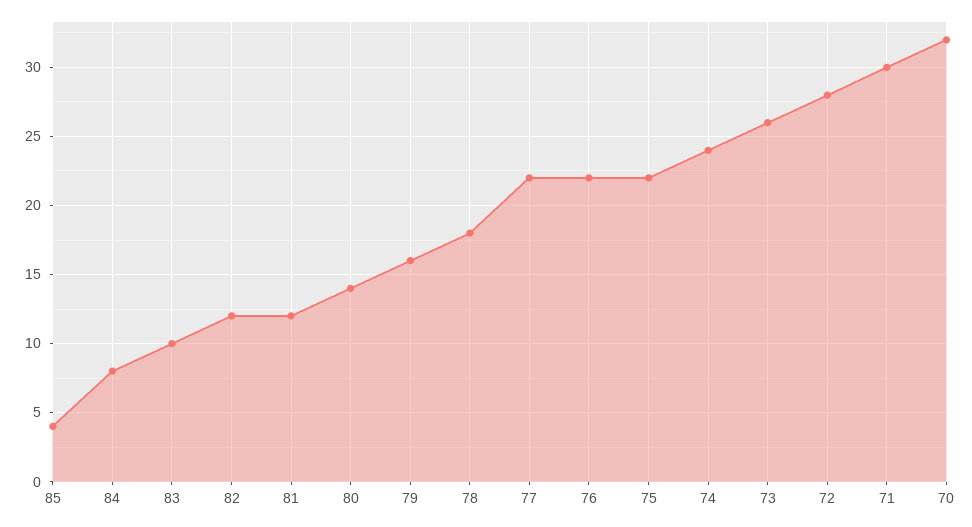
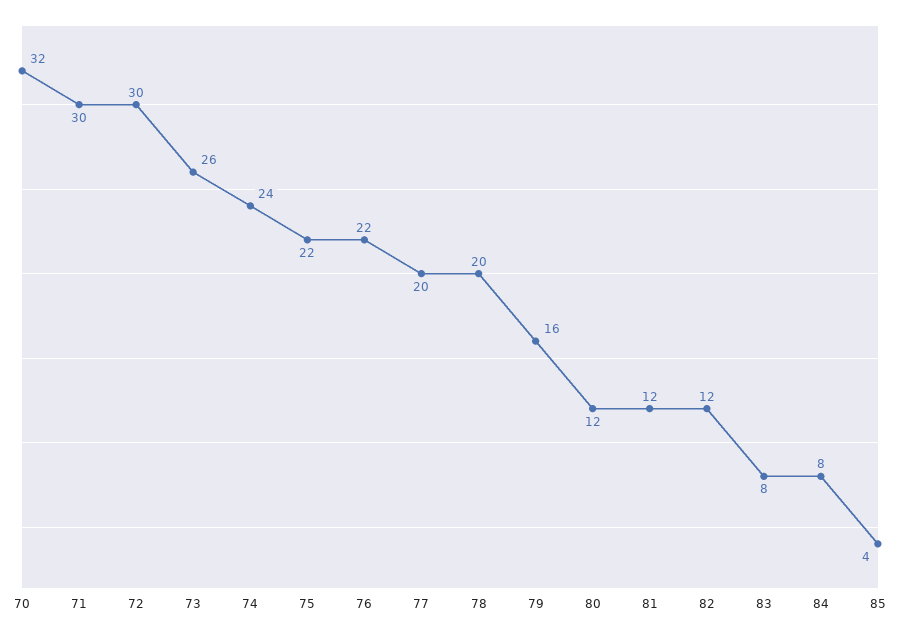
83: 10 -> 8
80: 14 -> 12
78: 18 -> 20
77: 22 -> 20
72: 28 -> 30

